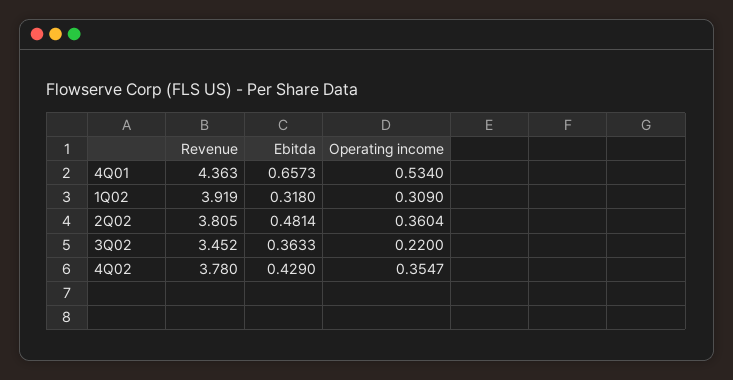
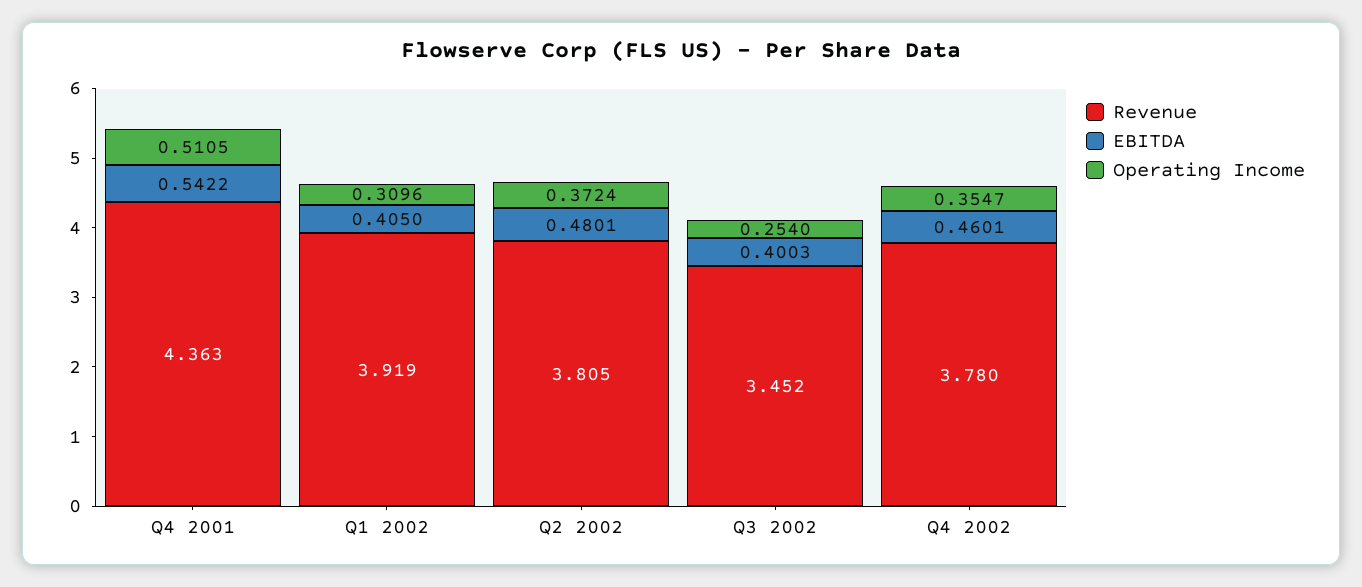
Ebitda, 4Q01: 0.6573 -> 0.5422
Operating income, 4Q01: 0.534 -> 0.5105
Ebitda, 1Q02: 0.318 -> 0.405
Operating income, 1Q02: 0.309 -> 0.3096
Ebitda, 2Q02: 0.4814 -> 0.4801
Operating income, 2Q02: 0.3604 -> 0.3724
Ebitda, 3Q02: 0.3633 -> 0.4003
Operating income, 3Q02: 0.22 -> 0.254
Ebitda, 4Q02: 0.429 -> 0.4601

